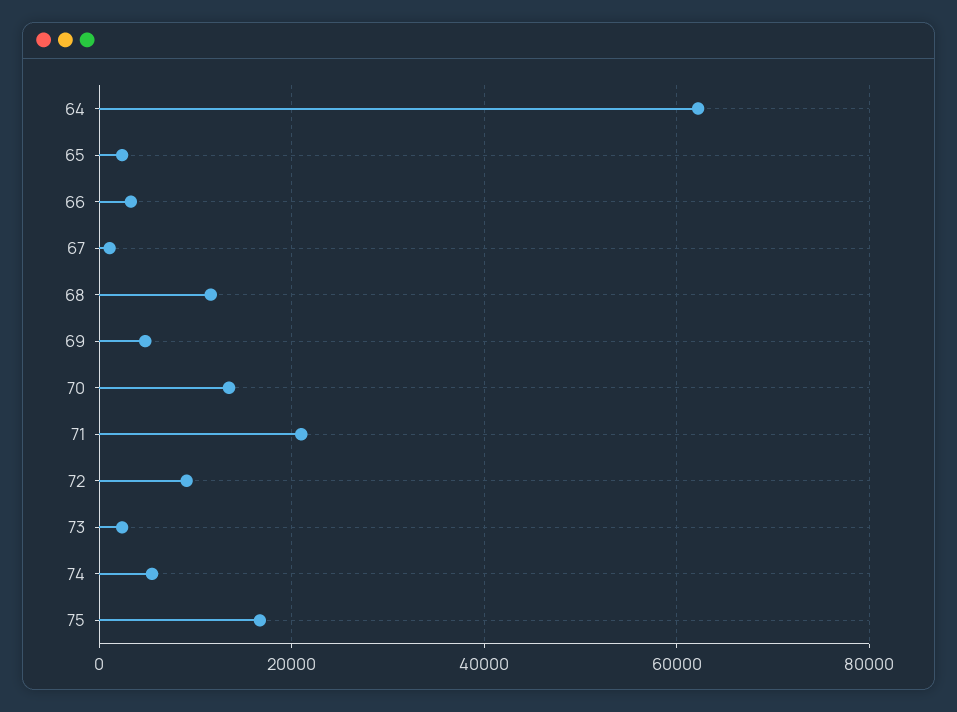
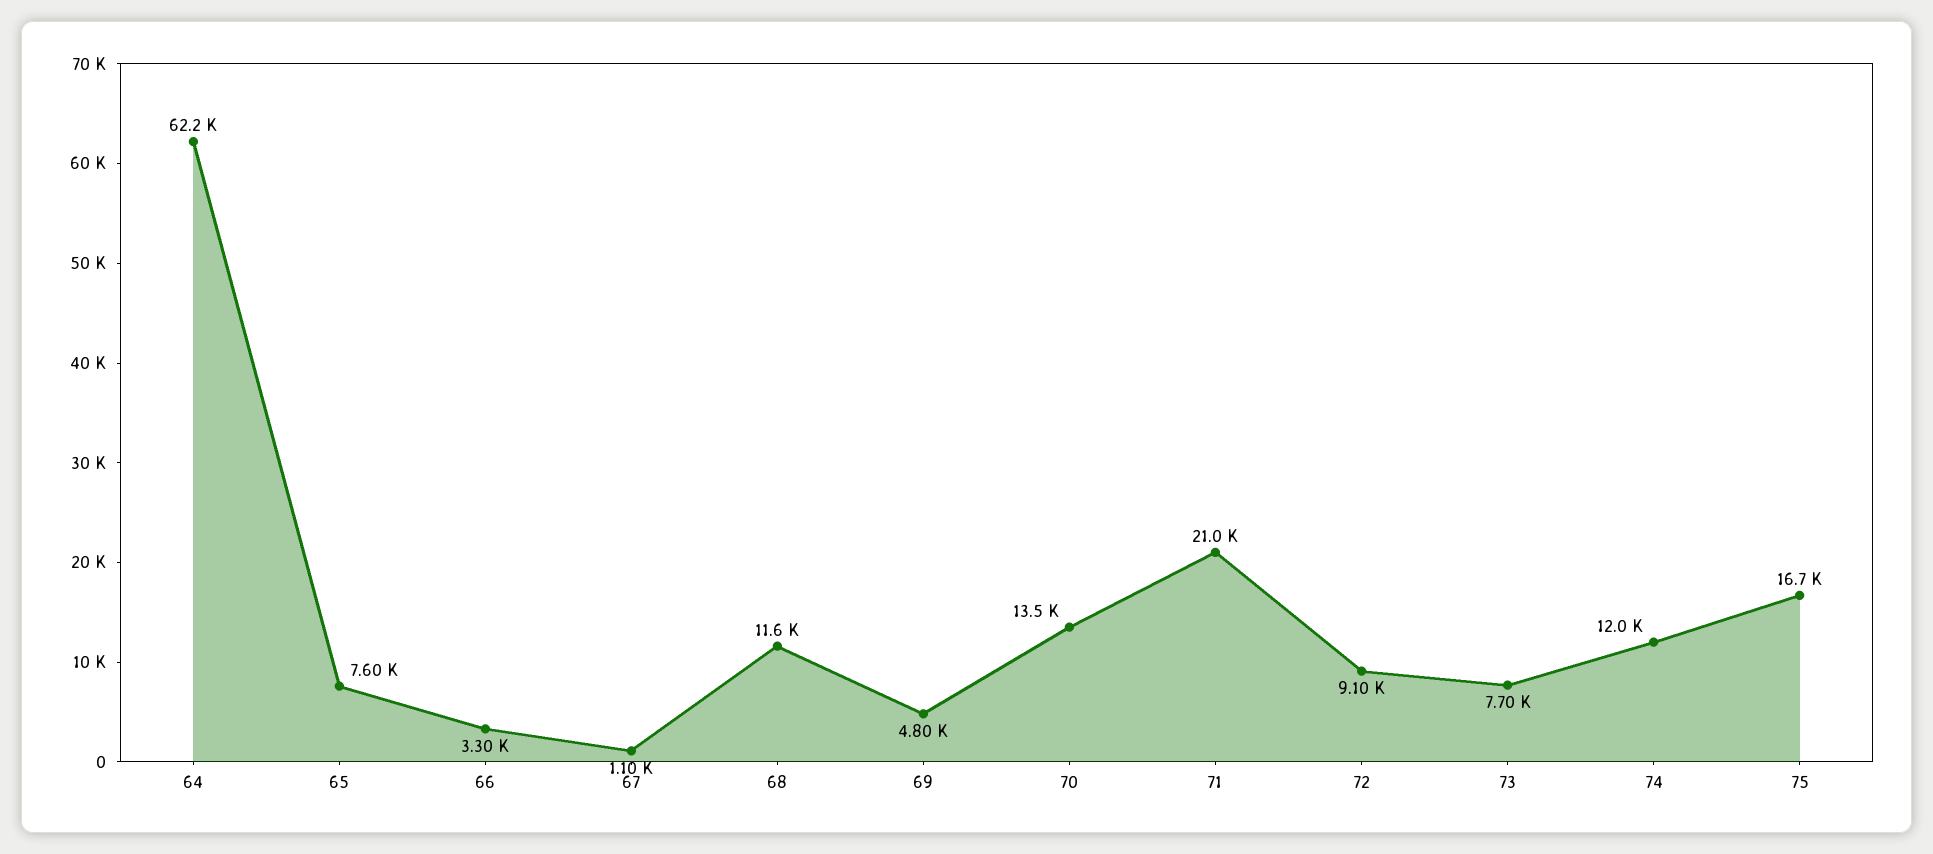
65: 2000 -> 7600
73: 2000 -> 7700
74: 6000 -> 12000

